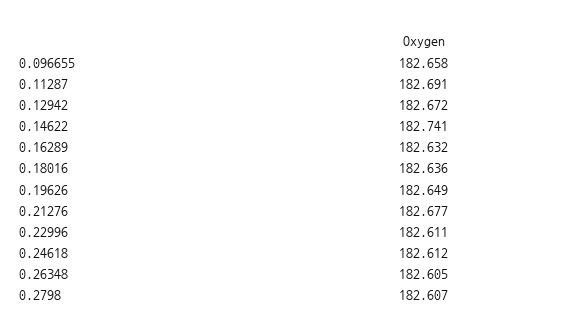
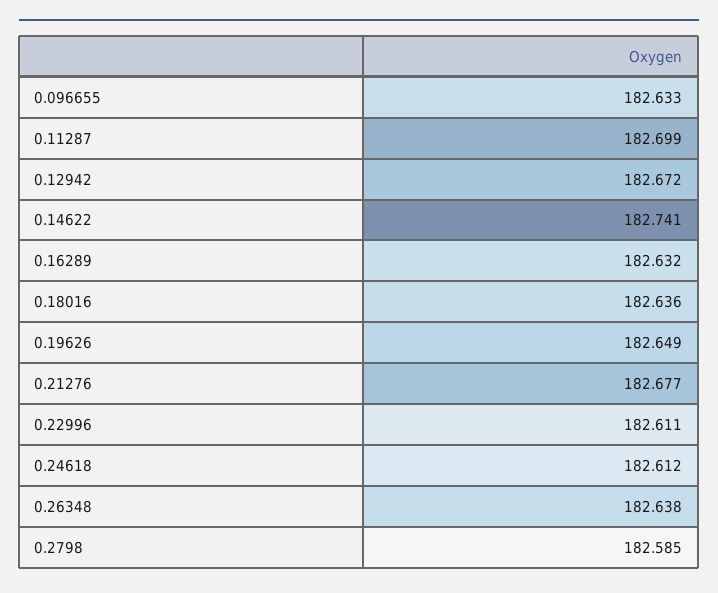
0.096655: 182.658 -> 182.633
0.11287: 182.691 -> 182.699
0.26348: 182.605 -> 182.638
0.2798: 182.607 -> 182.585

